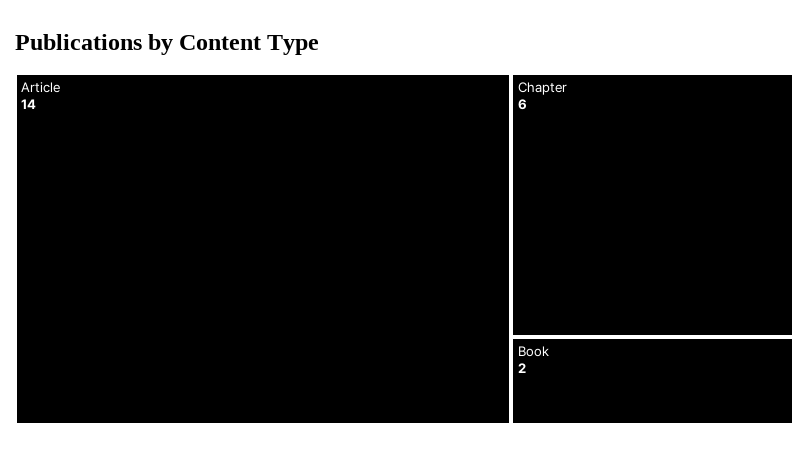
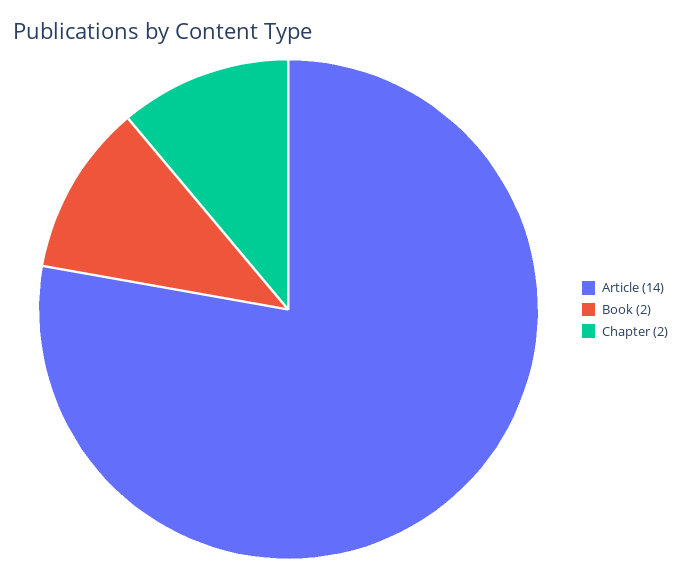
Chapter: 6 -> 2

